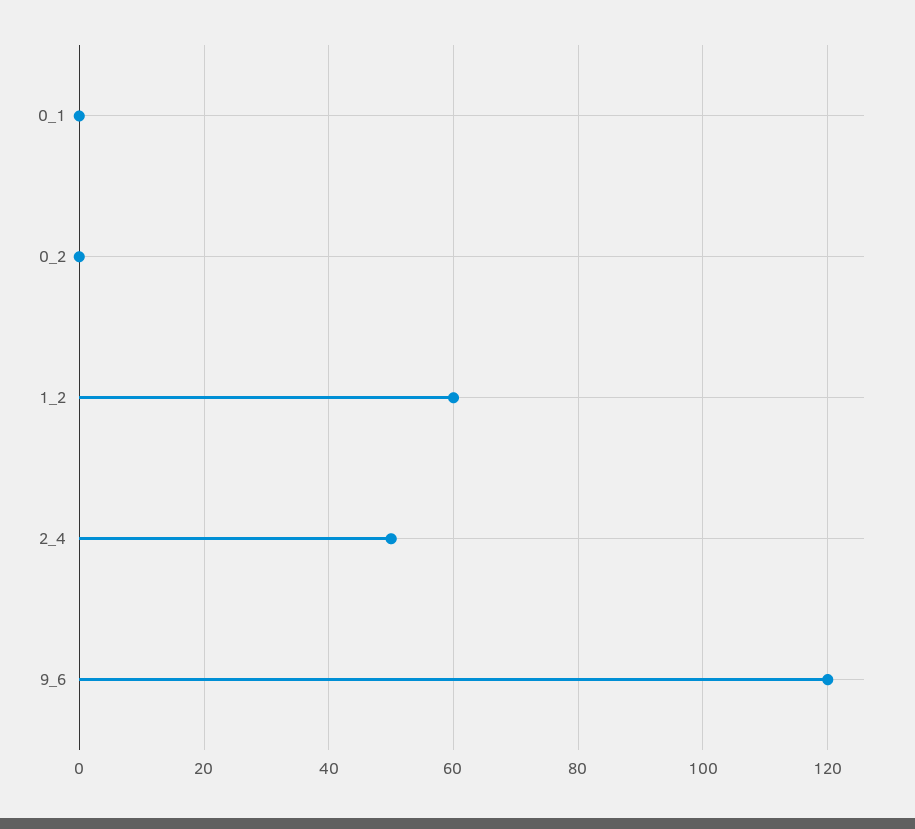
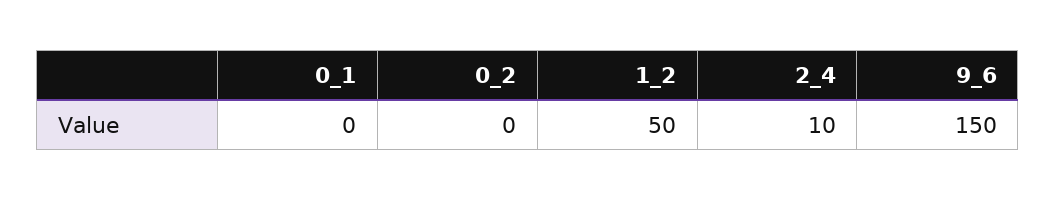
1_2: 60 -> 50
2_4: 50 -> 10
9_6: 120 -> 150

